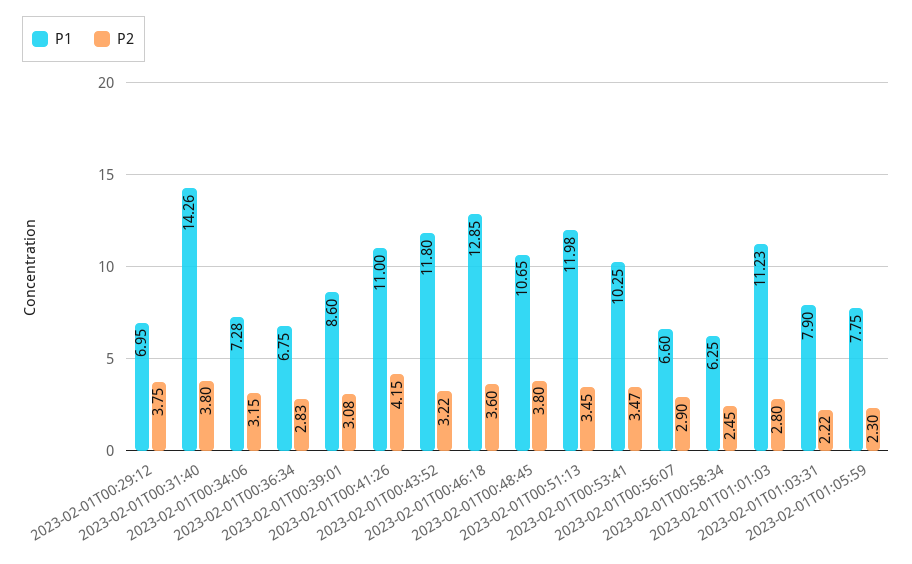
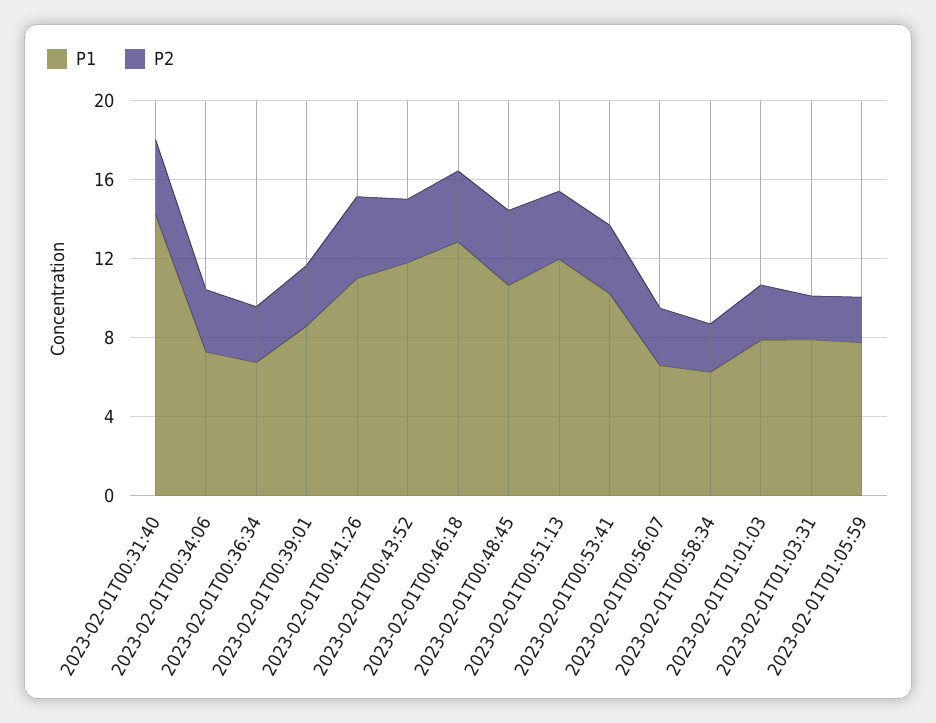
P1, 2023-02-01T00:29:12: 6.95 -> none
P2, 2023-02-01T00:29:12: 3.75 -> none
P1, 2023-02-01T01:01:03: 11.23 -> 8

